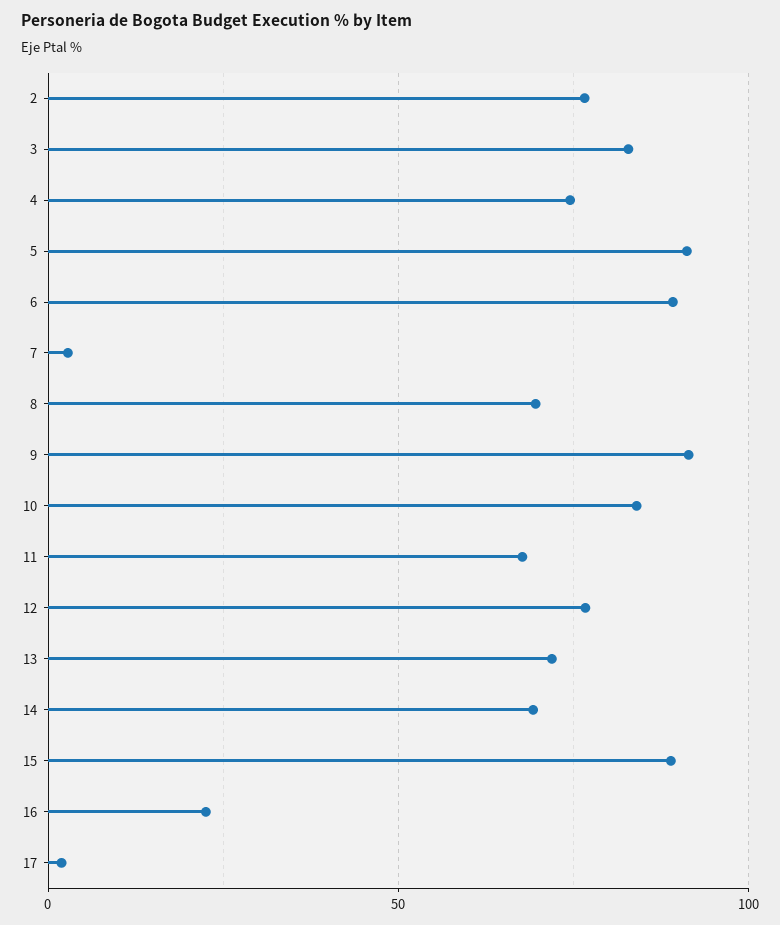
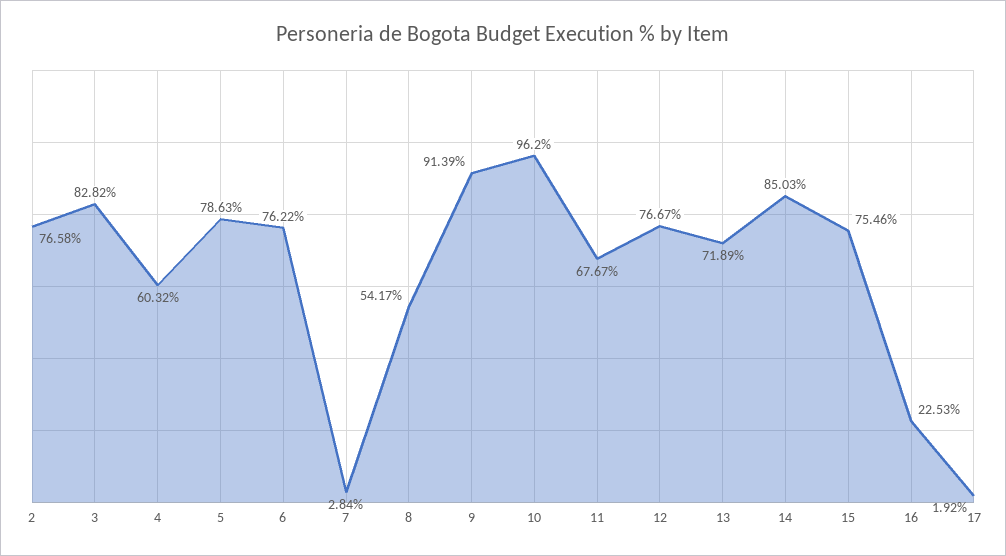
4: 75 -> 60.32
5: 90 -> 78.63
6: 90 -> 76.22
8: 70 -> 54.17
10: 85 -> 96.2
14: 70 -> 85.03
15: 90 -> 75.46

